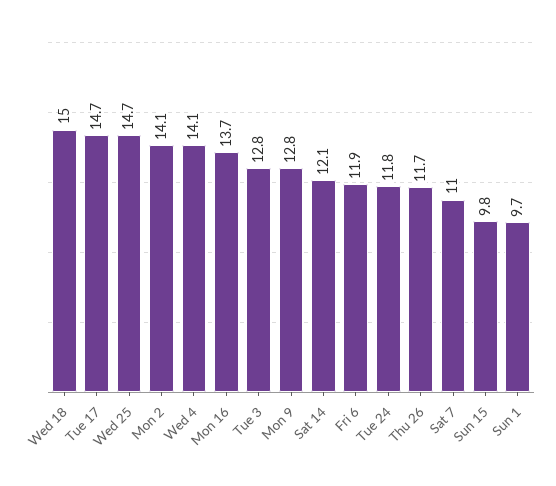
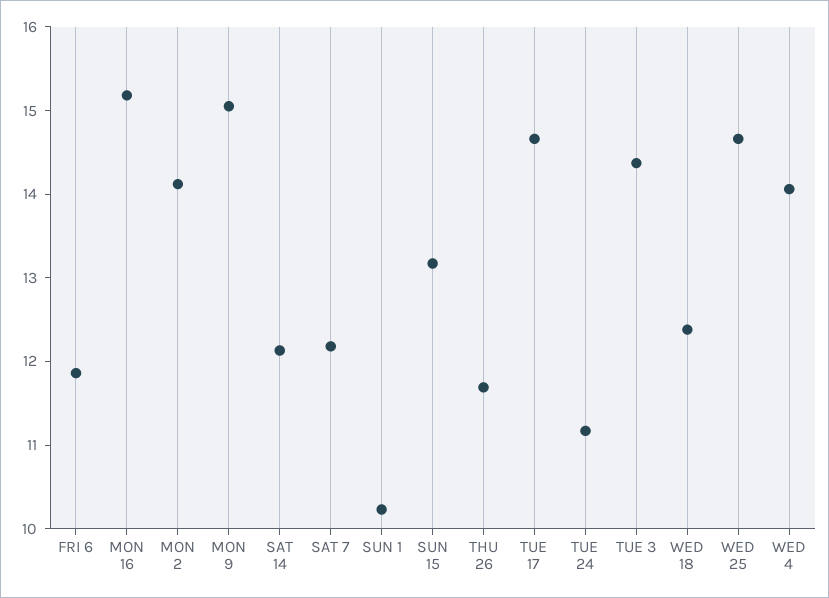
Wed 18: 15 -> 12.4
Mon 16: 13.7 -> 15.2
Tue 3: 12.8 -> 14.4
Mon 9: 12.8 -> 15
Tue 24: 11.8 -> 11.2
Sat 7: 11 -> 12.2
Sun 15: 9.8 -> 13.2
Sun 1: 9.7 -> 10.2

